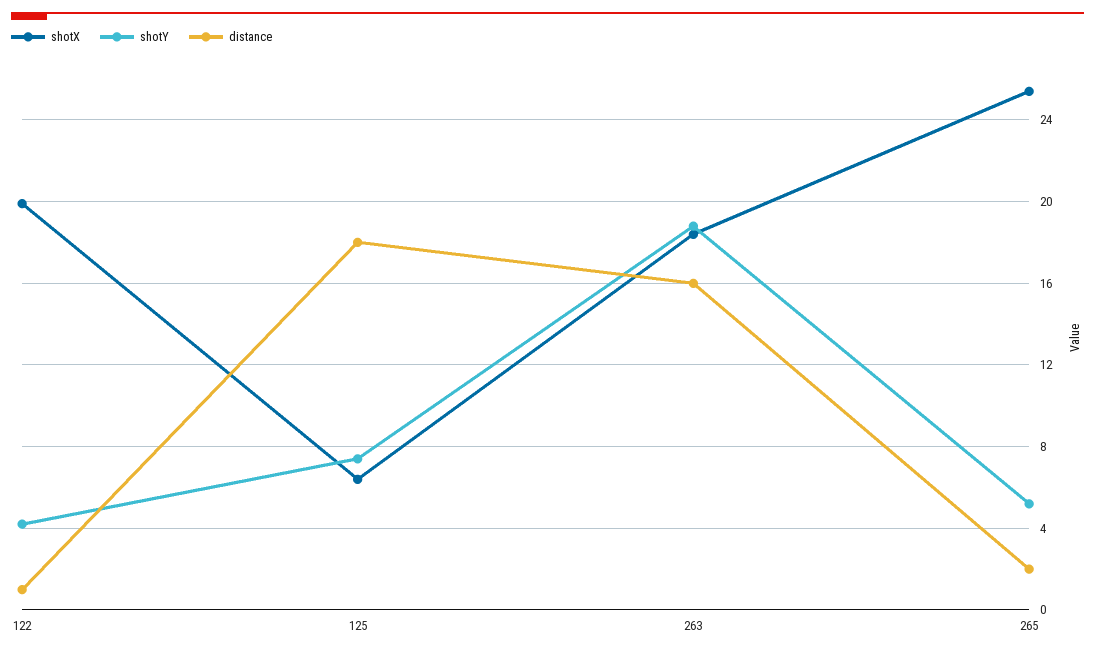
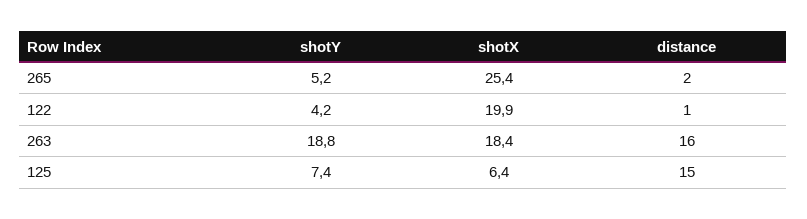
distance, 125: 18 -> 15

